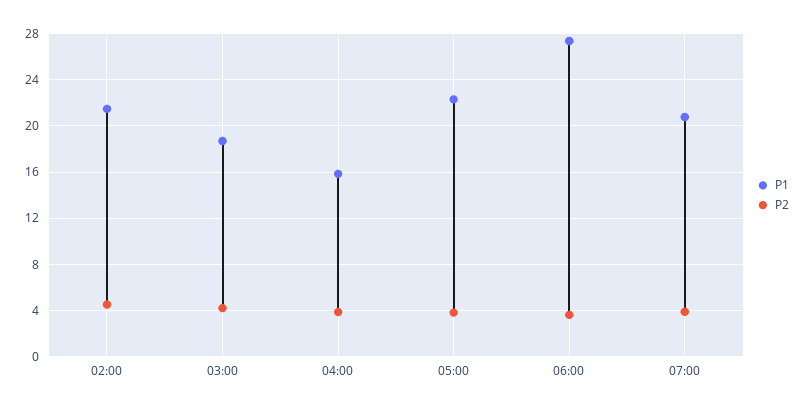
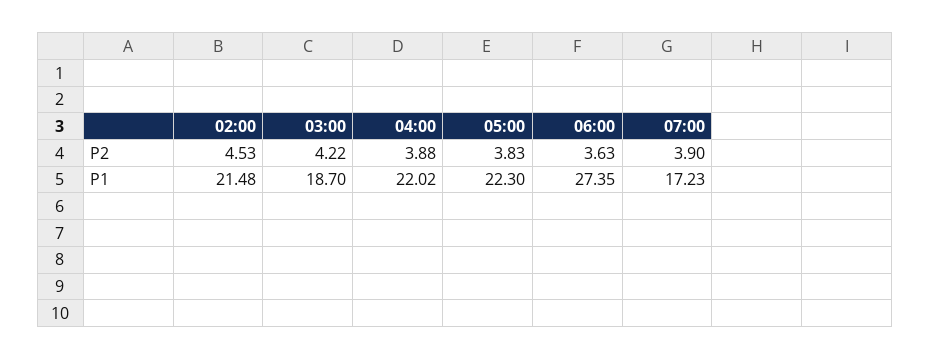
P1, 04:00: 16 -> 22.02
P1, 07:00: 21 -> 17.23

